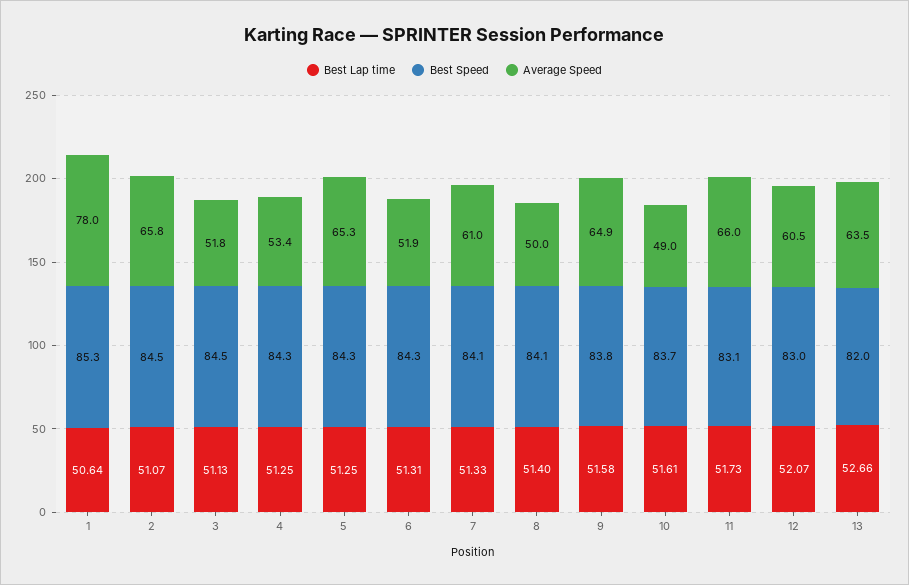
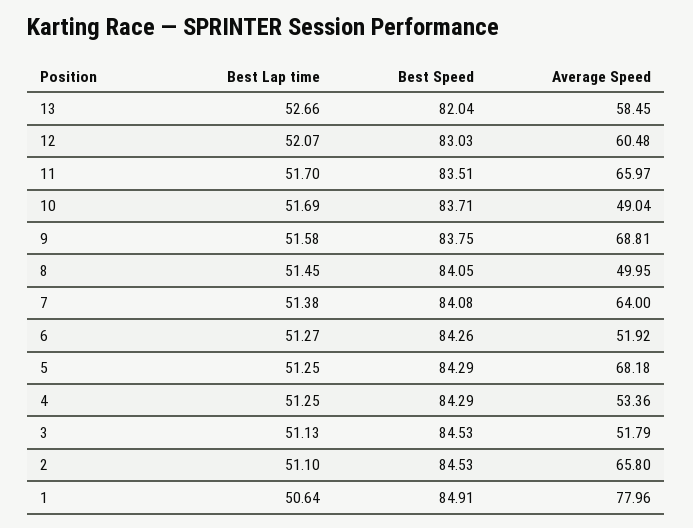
Best Speed, 1: 85.3 -> 84.91
Best Lap time, 2: 51.07 -> 51.1
Average Speed, 5: 65.3 -> 68.18
Best Lap time, 6: 51.31 -> 51.27
Best Lap time, 7: 51.33 -> 51.38
Average Speed, 7: 61 -> 64
Best Lap time, 8: 51.4 -> 51.45
Average Speed, 9: 64.9 -> 68.81
Best Lap time, 10: 51.61 -> 51.69
Best Lap time, 11: 51.73 -> 51.7
Best Speed, 11: 83.1 -> 83.51
Average Speed, 13: 63.5 -> 58.45

